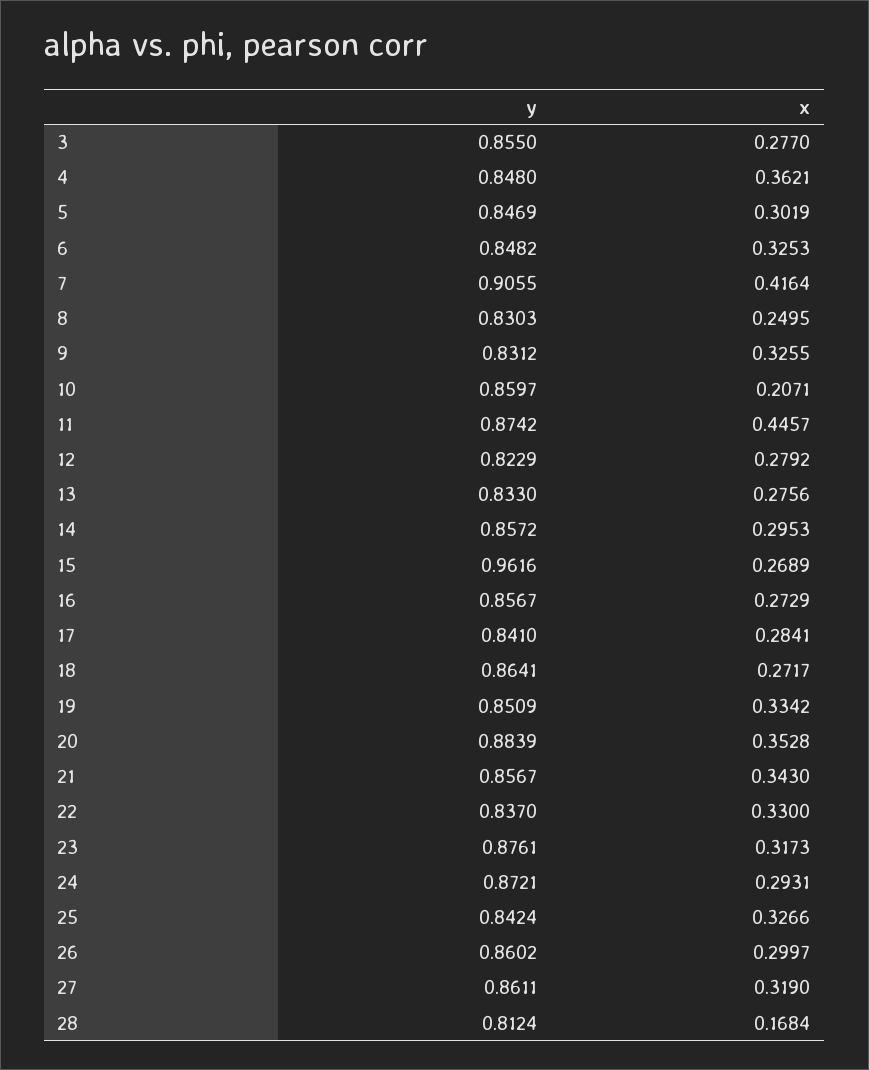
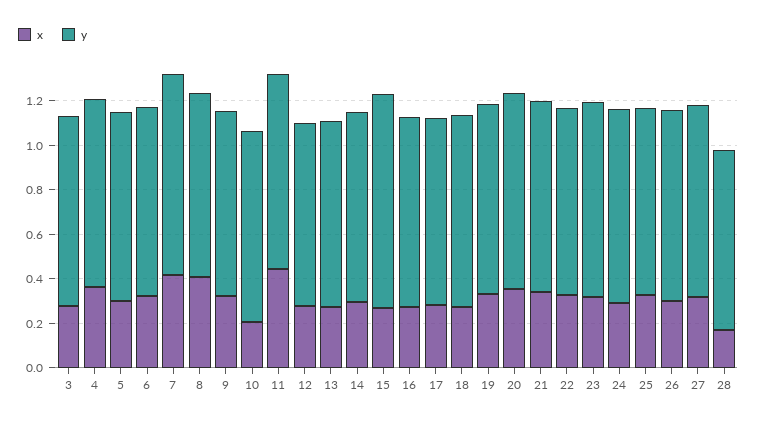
x, 8: 0.2495 -> 0.4

